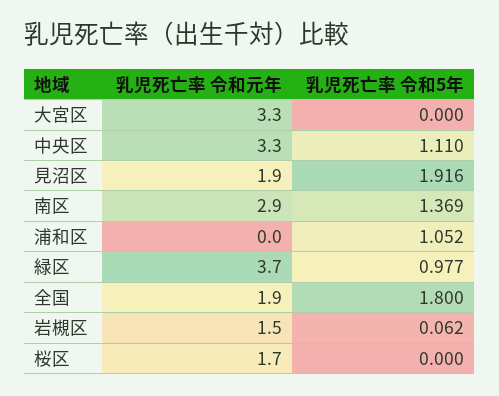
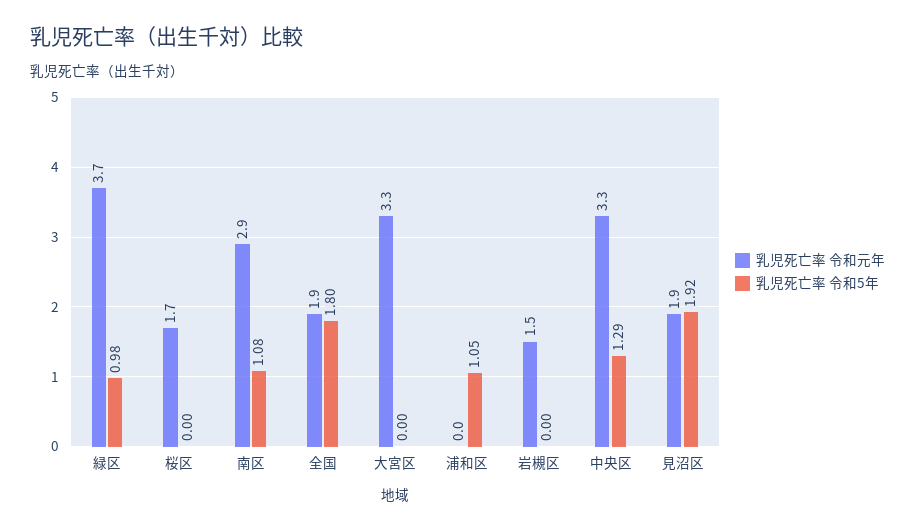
乳児死亡率 令和5年, 中央区: 1.11 -> 1.29
乳児死亡率 令和5年, 南区: 1.369 -> 1.08
乳児死亡率 令和5年, 岩槻区: 0.062 -> 0

